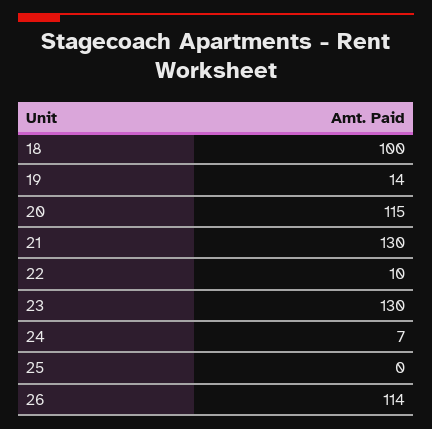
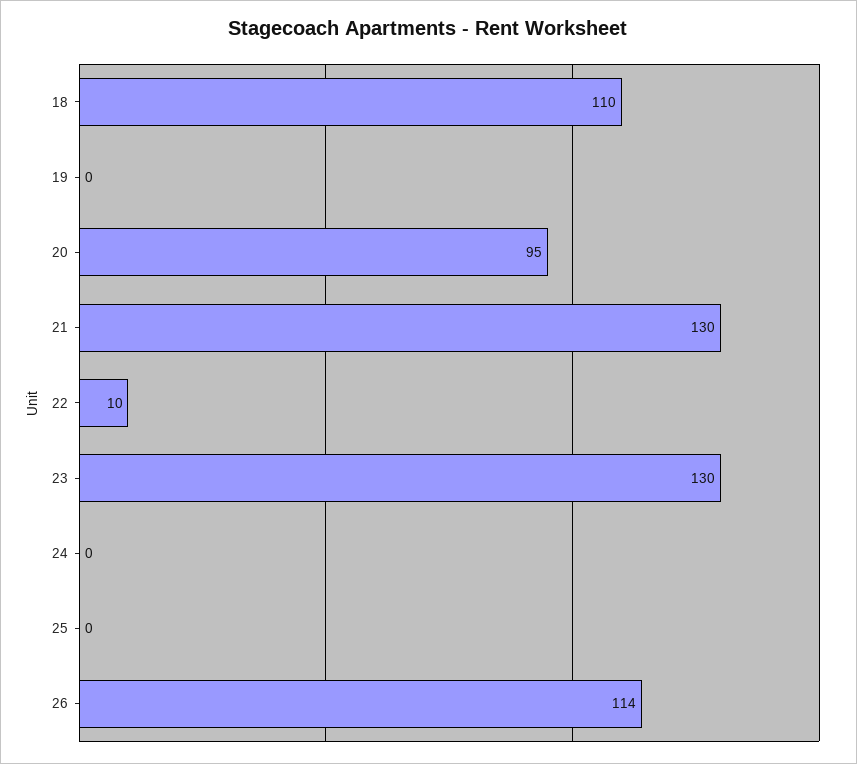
18: 100 -> 110
19: 14 -> 0
20: 115 -> 95
24: 7 -> 0

